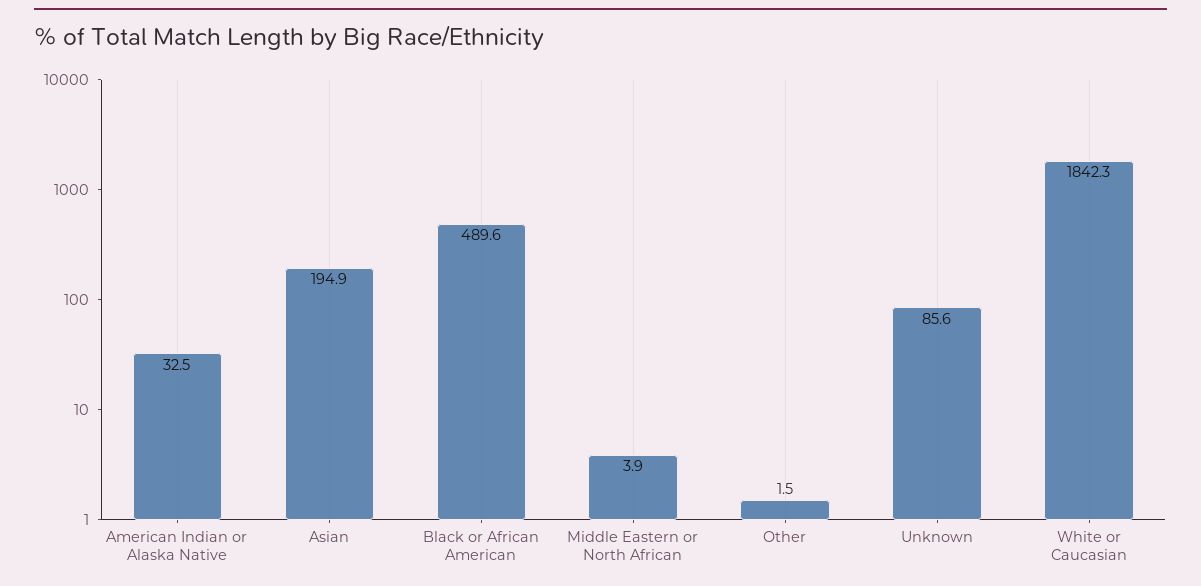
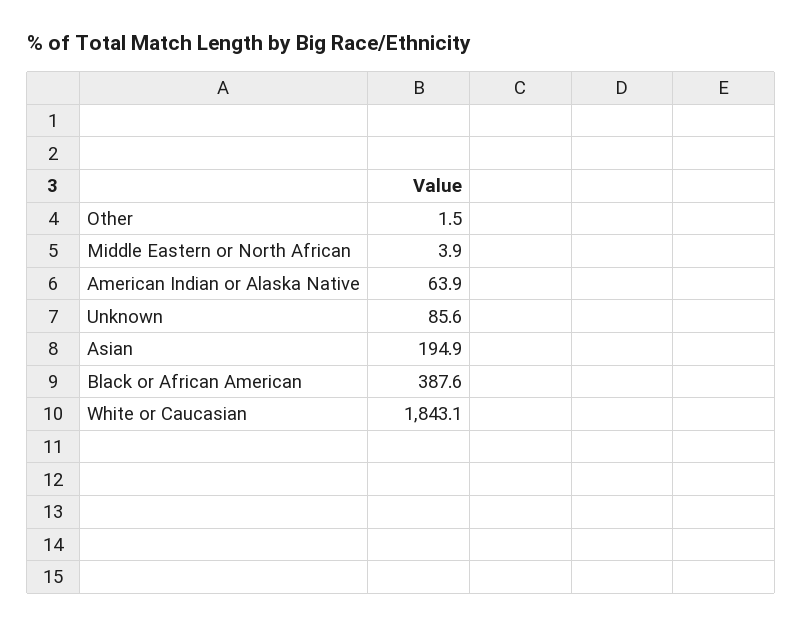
American Indian or Alaska Native: 32.5 -> 63.9
Black or African American: 489.6 -> 387.6
White or Caucasian: 1842.3 -> 1843.1

